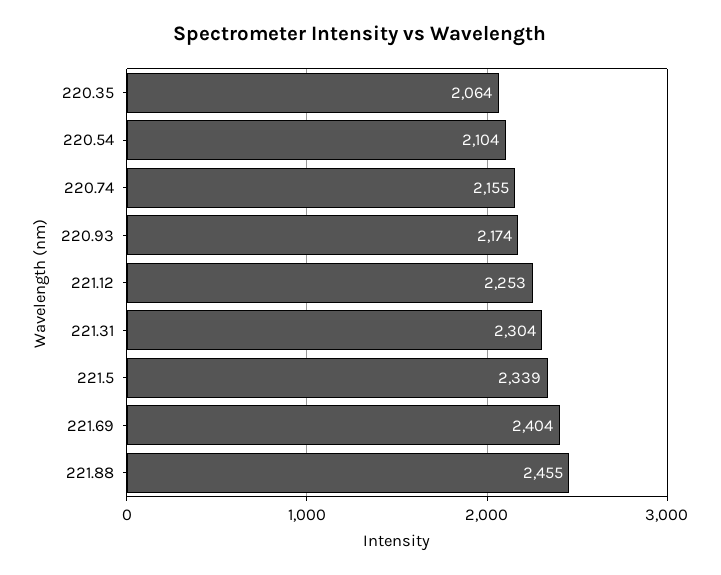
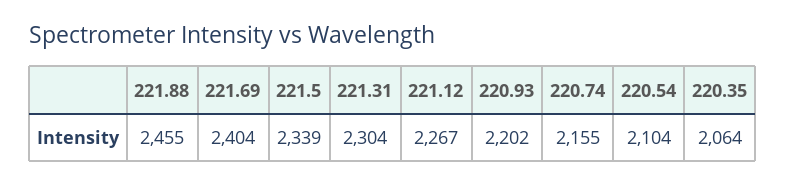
220.93: 2174 -> 2202
221.12: 2253 -> 2267

